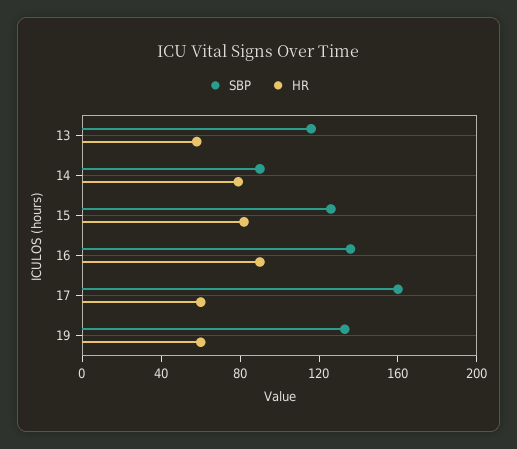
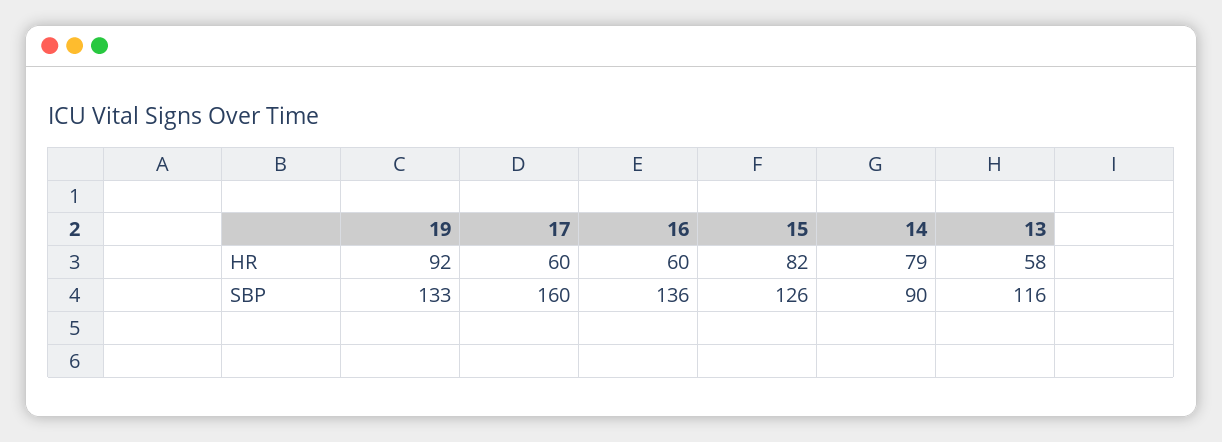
HR, 16: 90 -> 60
HR, 19: 60 -> 92

